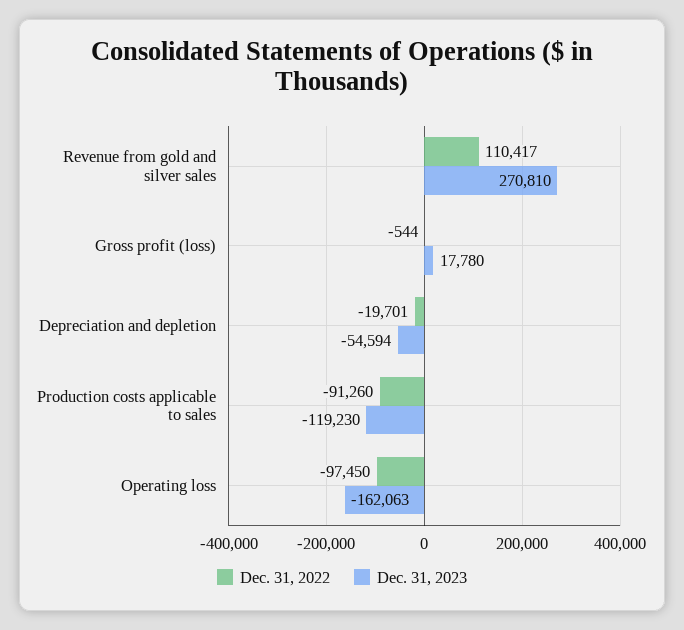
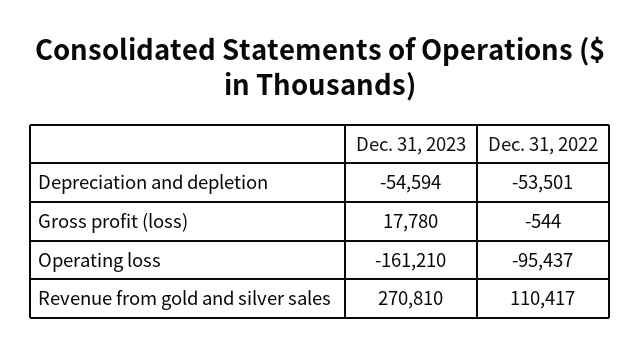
Dec. 31, 2022, Depreciation and depletion: -19701 -> -53501
Dec. 31, 2022, Production costs applicable to sales: -91260 -> none
Dec. 31, 2023, Production costs applicable to sales: -119230 -> none
Dec. 31, 2022, Operating loss: -97450 -> -95437
Dec. 31, 2023, Operating loss: -162063 -> -161210

